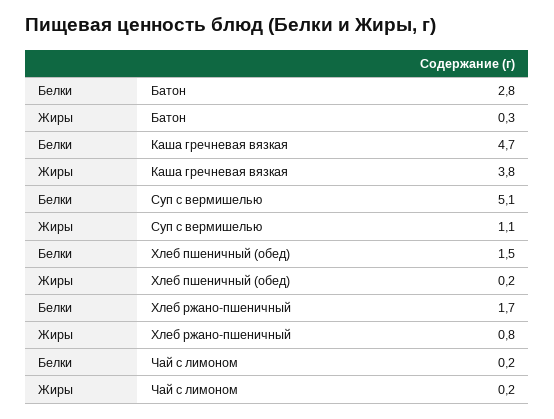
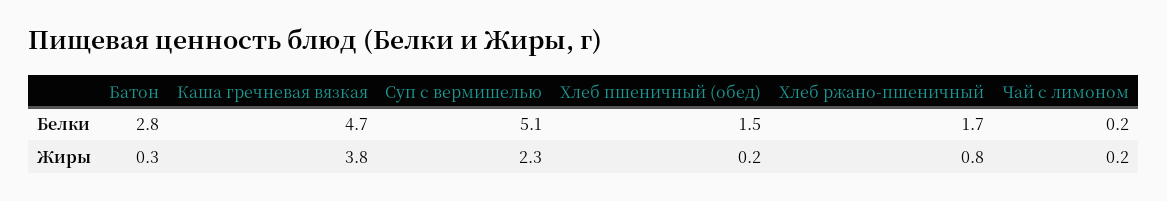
Жиры, Суп с вермишелью: 1.1 -> 2.3

